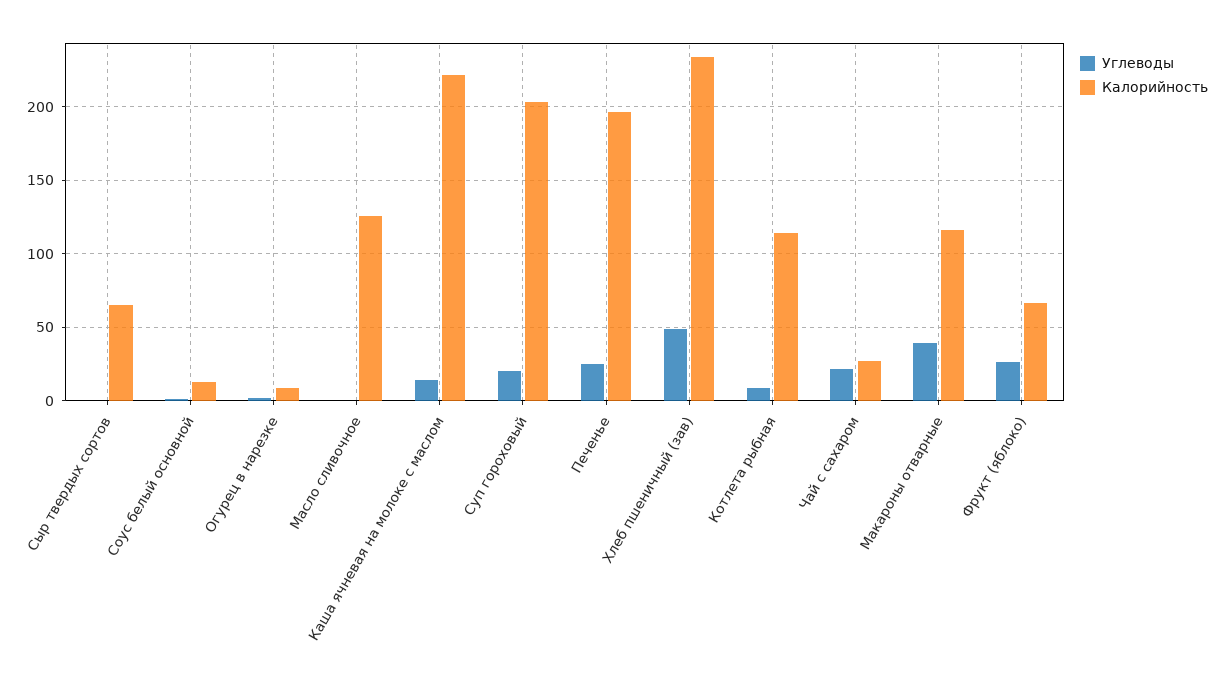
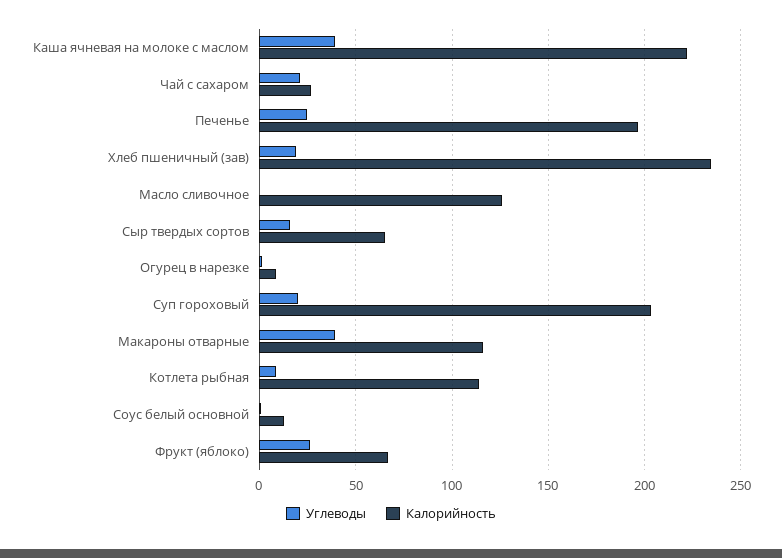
Углеводы, Сыр твердых сортов: 0 -> 15
Углеводы, Каша ячневая на молоке с маслом: 15 -> 40
Углеводы, Хлеб пшеничный (зав): 50 -> 20

